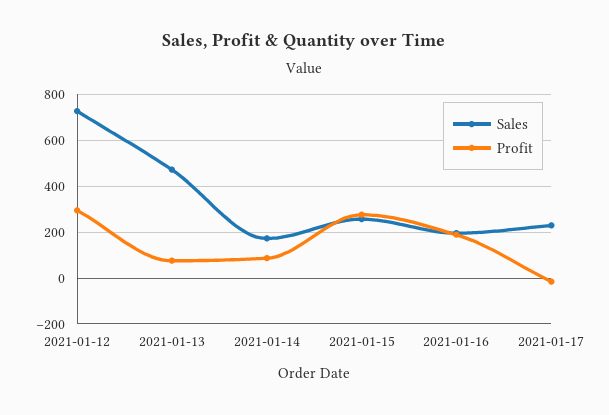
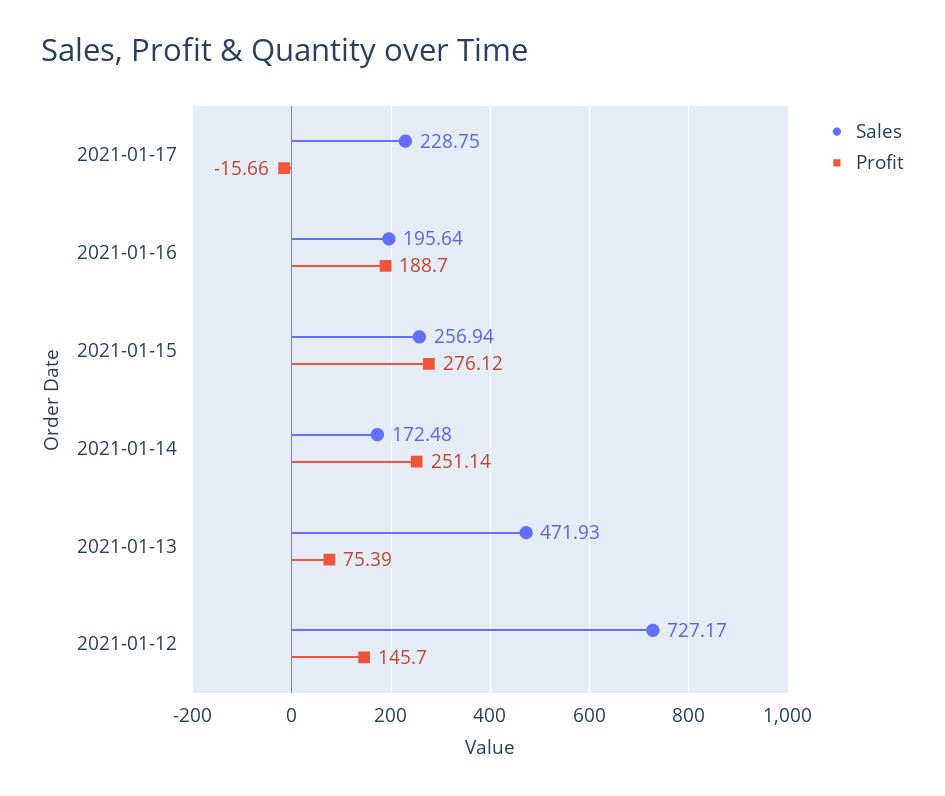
Profit, 2021-01-12: 300 -> 145.7
Profit, 2021-01-14: 100 -> 251.14

